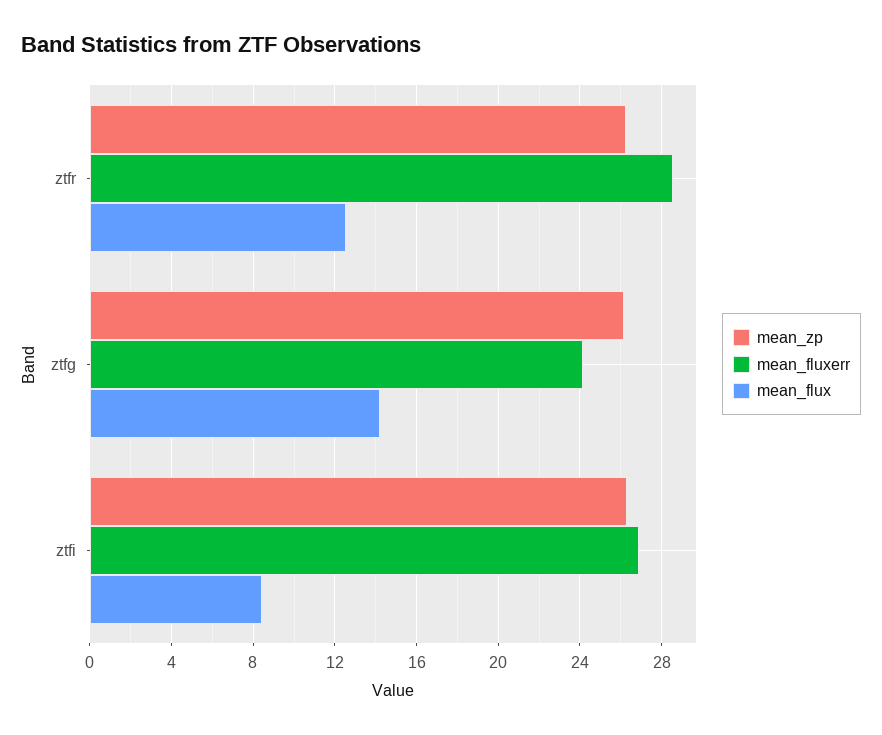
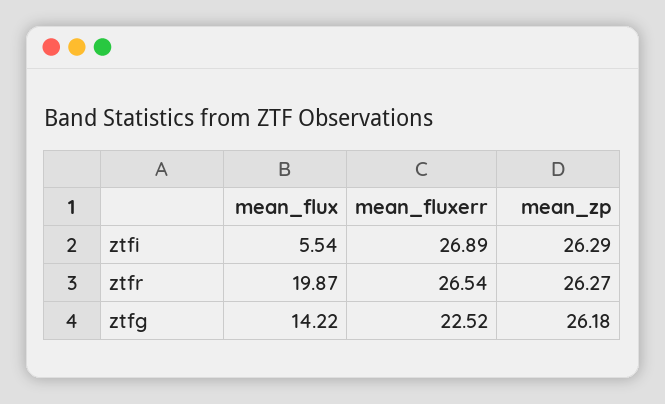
mean_fluxerr, ztfr: 28.5 -> 26.54
mean_flux, ztfr: 12.5 -> 19.87
mean_fluxerr, ztfg: 24 -> 22.52
mean_flux, ztfi: 8.5 -> 5.54

